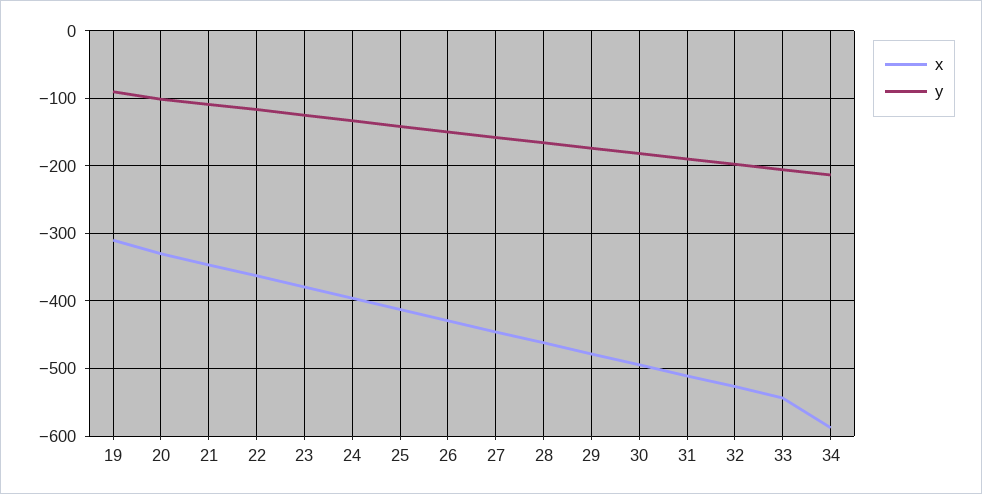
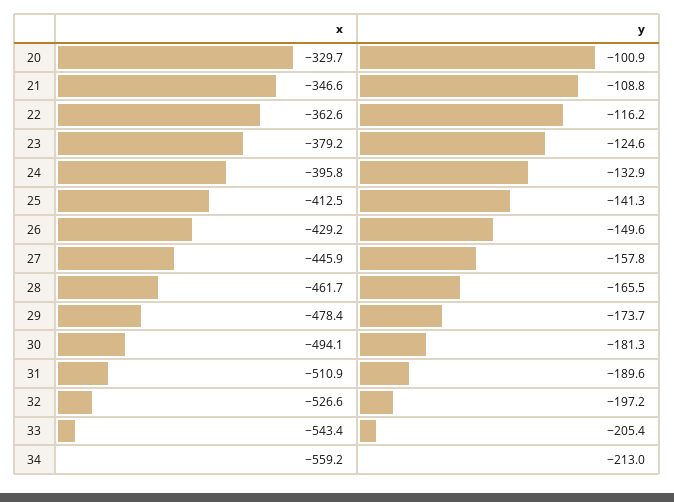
x, 19: -310 -> none
y, 19: -90 -> none
x, 34: -590 -> -559.2

